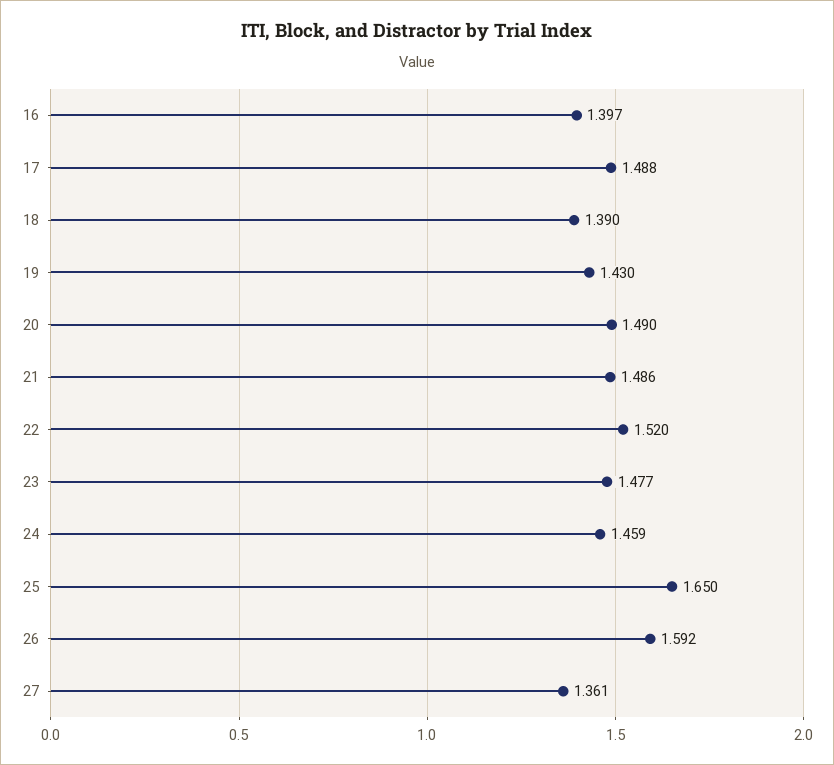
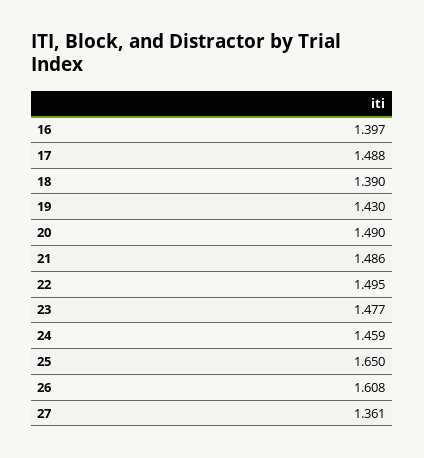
22: 1.52 -> 1.495
26: 1.592 -> 1.608

